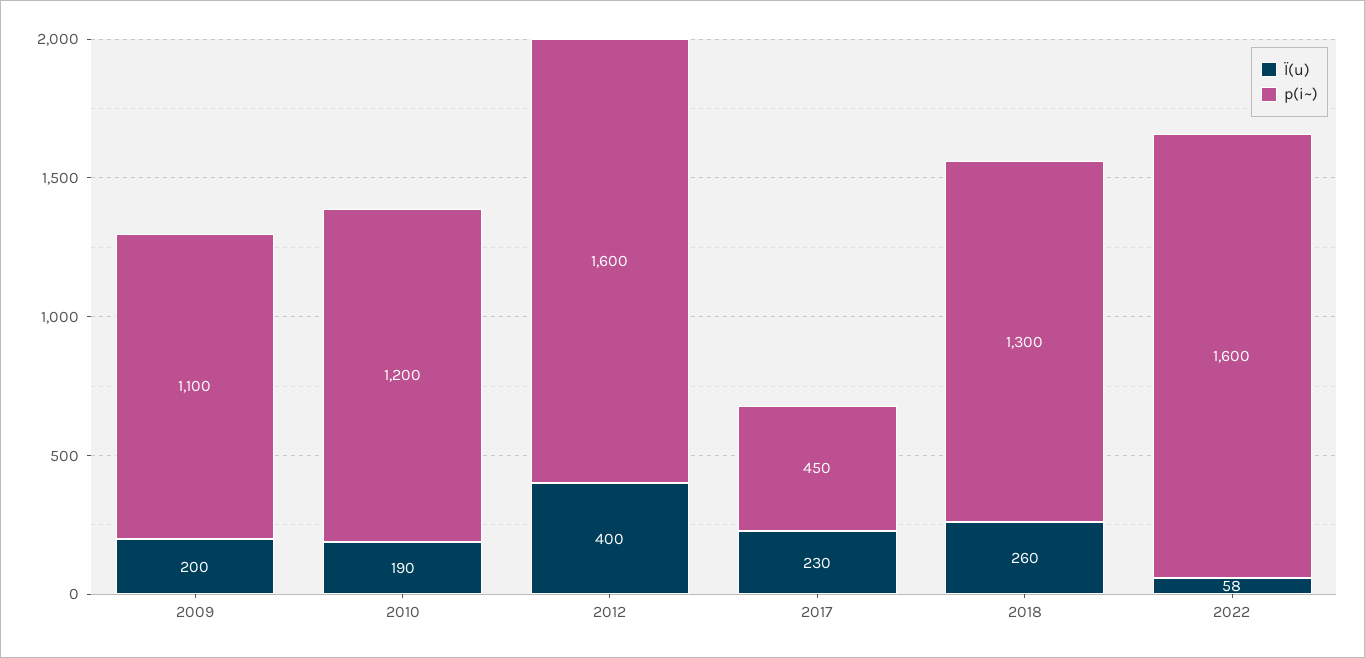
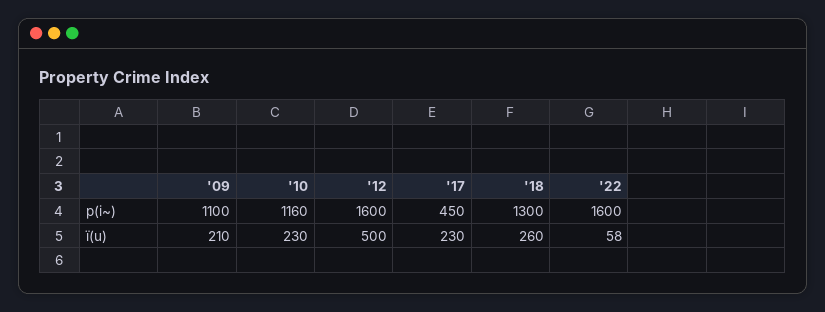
Ï(u), 2009: 200 -> 210
Ï(u), 2010: 190 -> 230
p(i~), 2010: 1200 -> 1160
Ï(u), 2012: 400 -> 500

